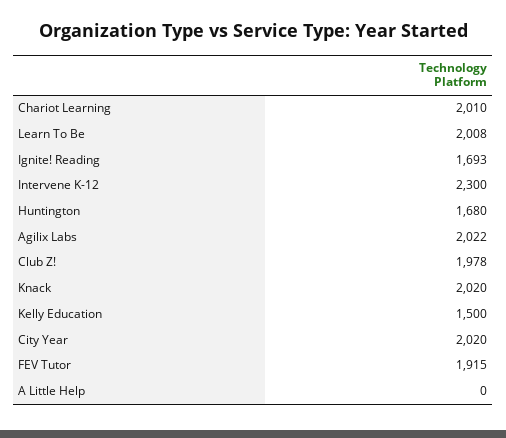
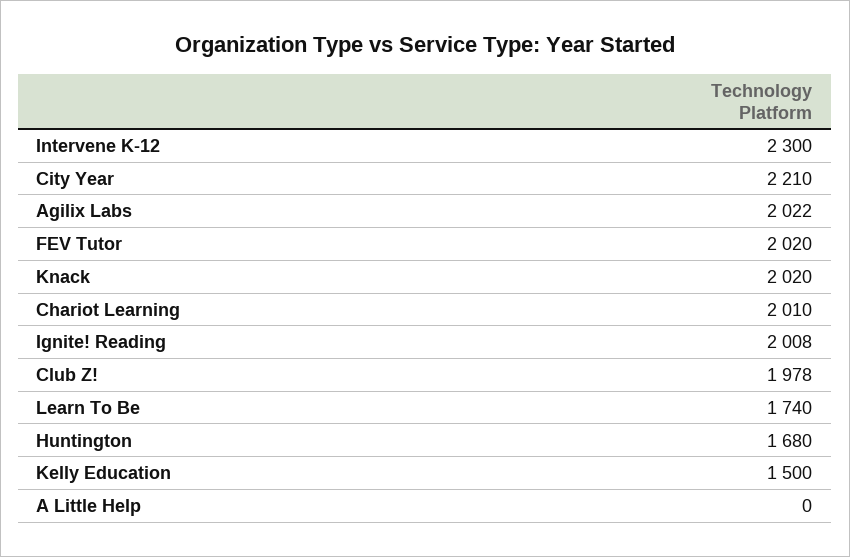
Learn To Be: 2008 -> 1740
Ignite! Reading: 1693 -> 2008
City Year: 2020 -> 2210
FEV Tutor: 1915 -> 2020

